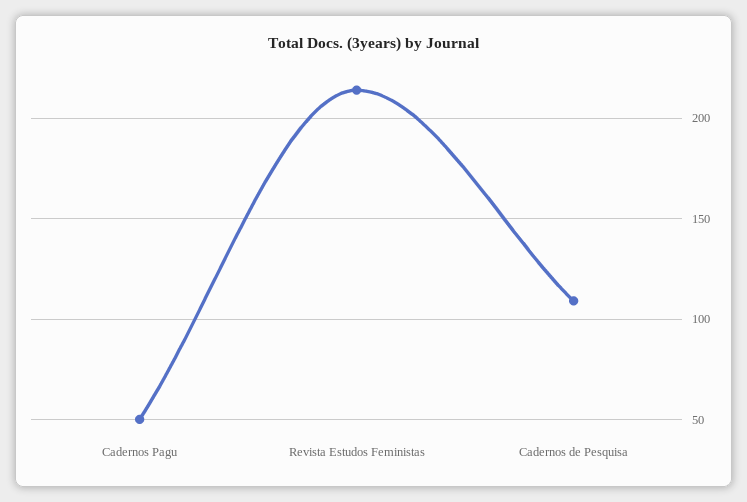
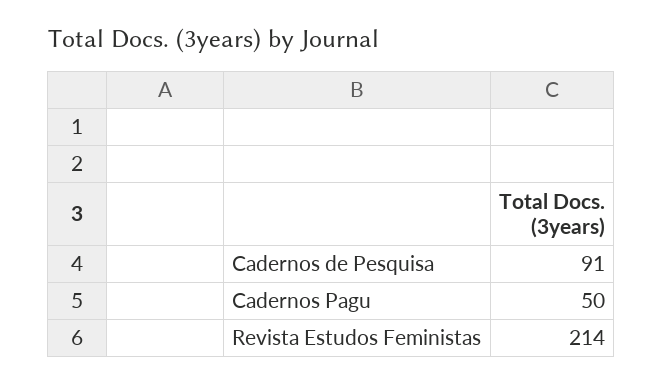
Cadernos de Pesquisa: 110 -> 91

